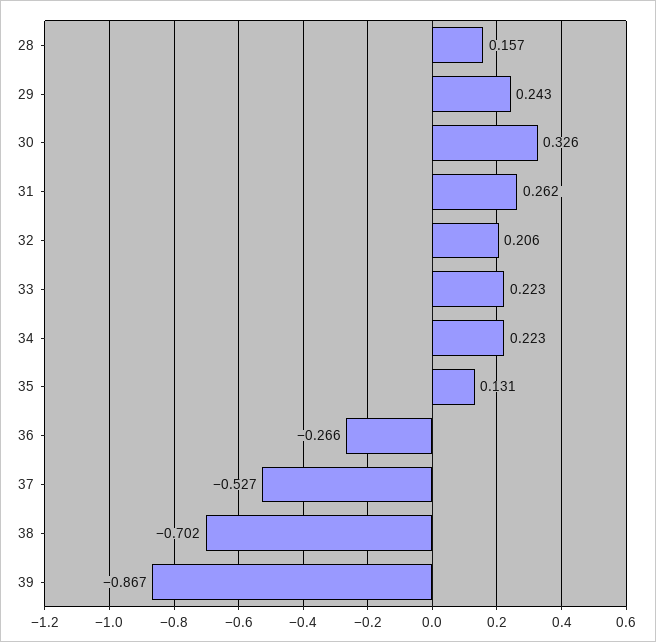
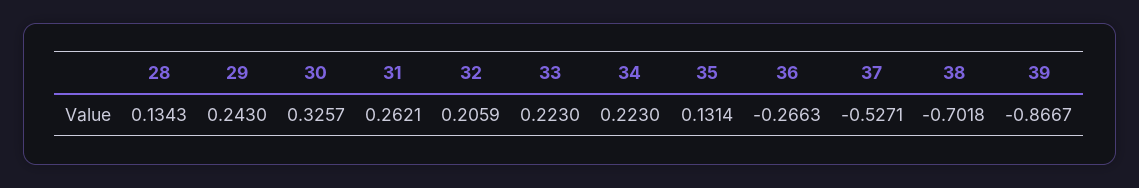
28: 0.157 -> 0.1343

